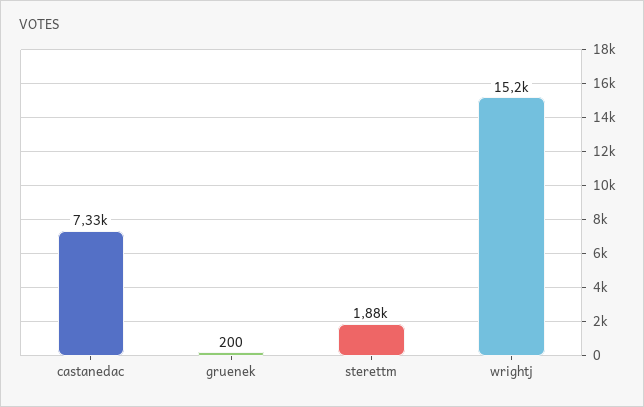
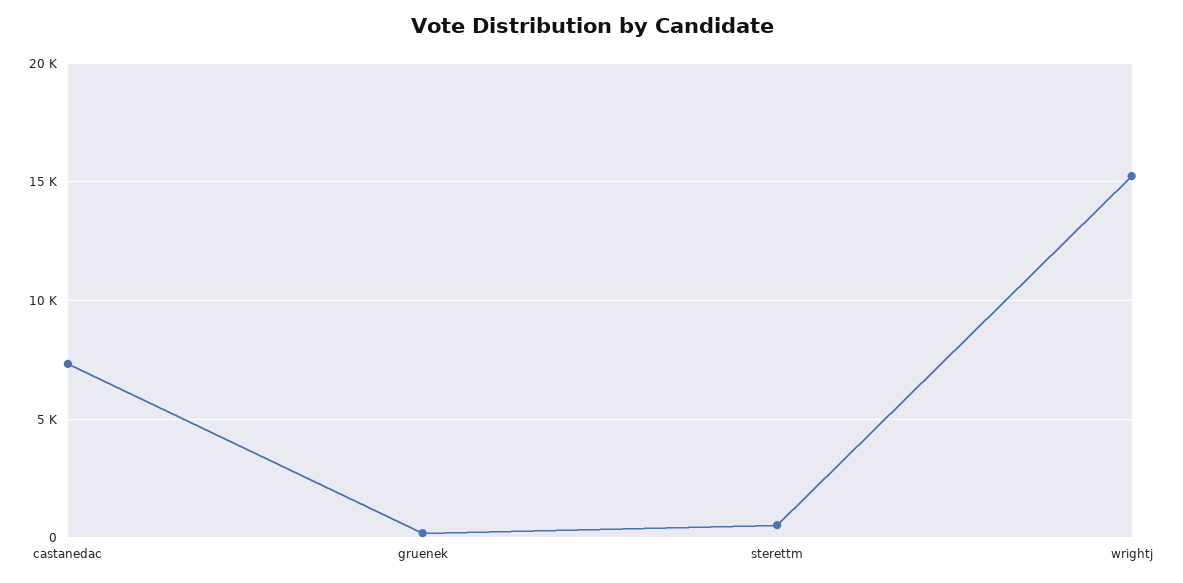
sterettm: 1880 -> 500

